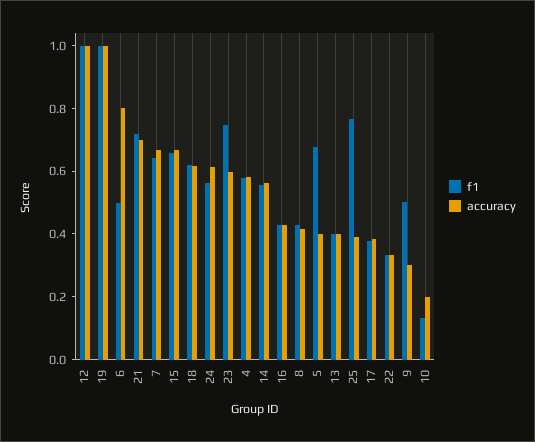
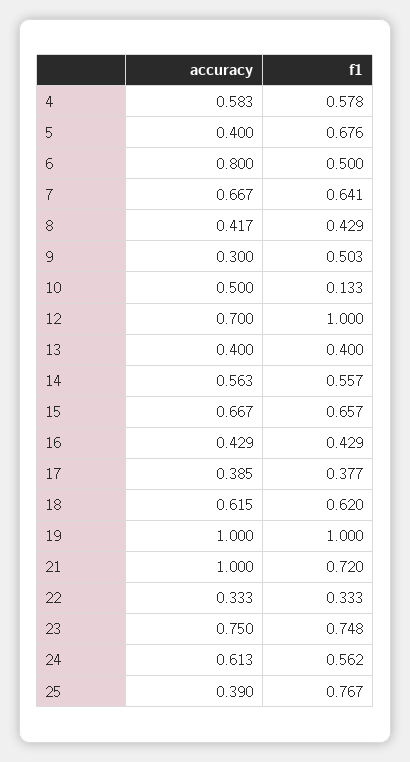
accuracy, 12: 1 -> 0.7
accuracy, 21: 0.7 -> 1
accuracy, 23: 0.6 -> 0.75
accuracy, 10: 0.2 -> 0.5

